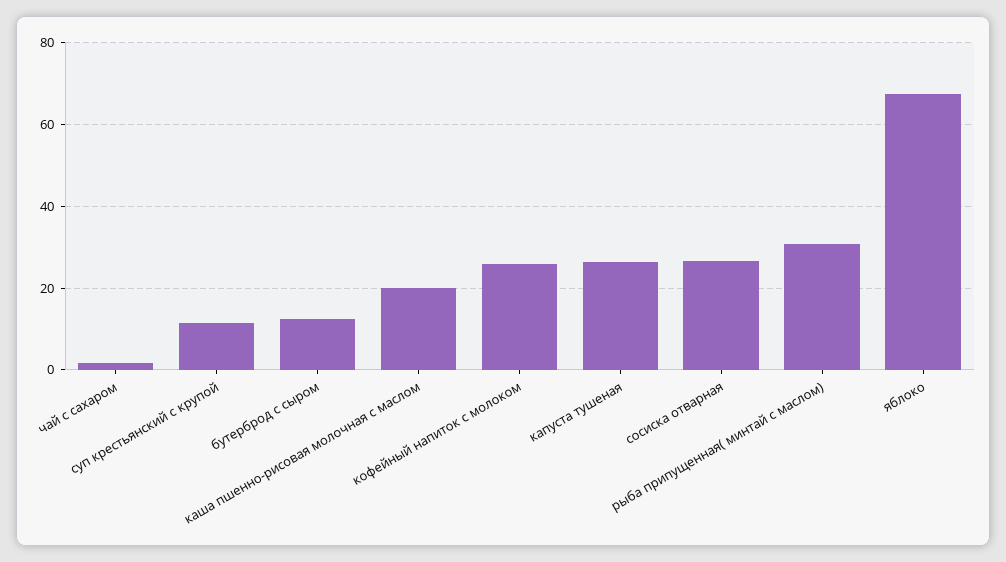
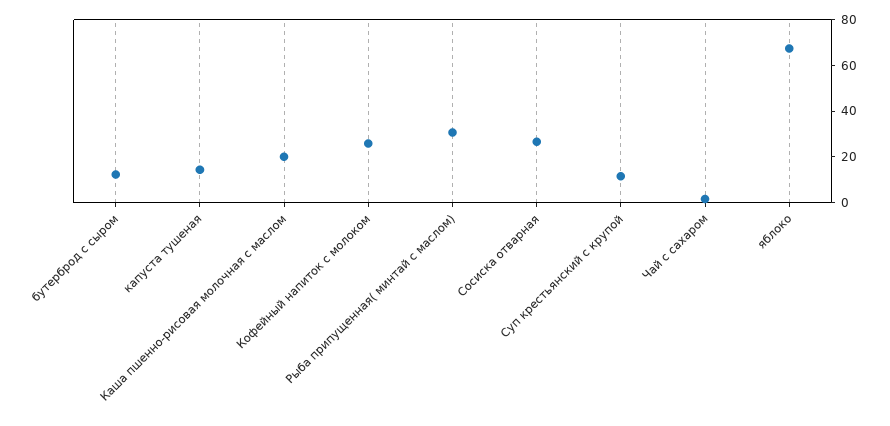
капуста тушеная: 26 -> 15

